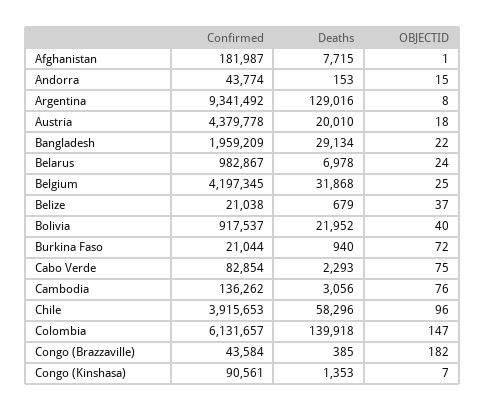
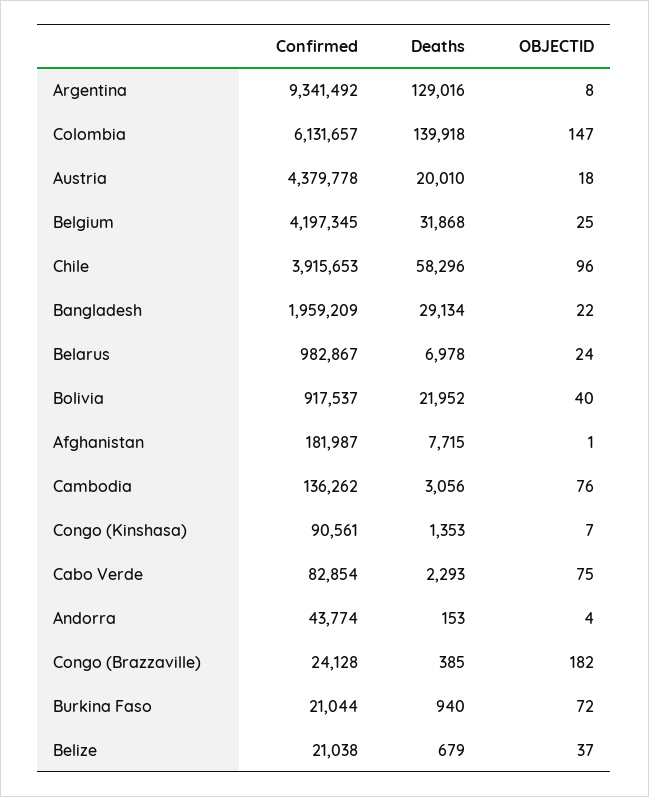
OBJECTID, Andorra: 15 -> 4
Confirmed, Congo (Brazzaville): 43584 -> 24128

